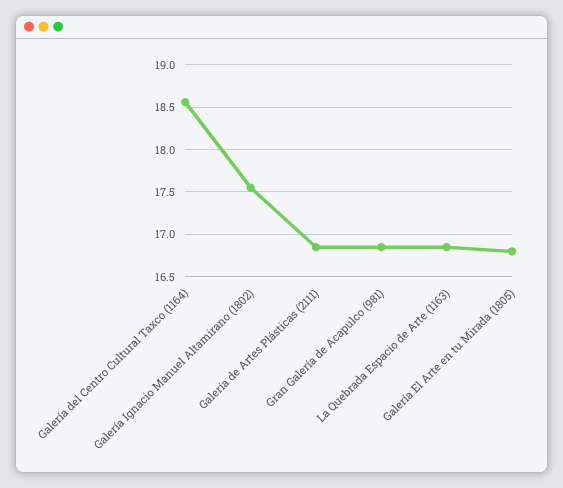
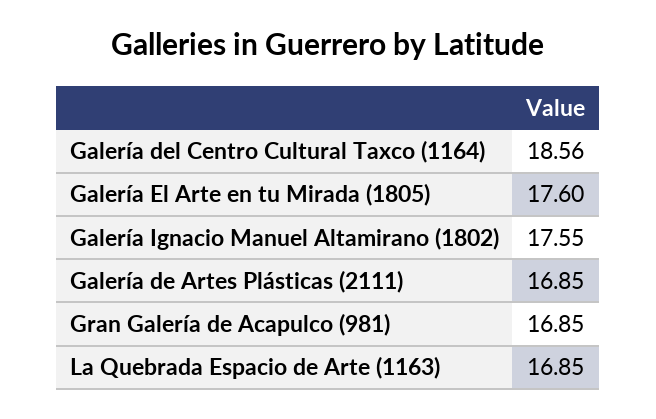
Galería El Arte en tu Mirada (1805): 16.8 -> 17.6

